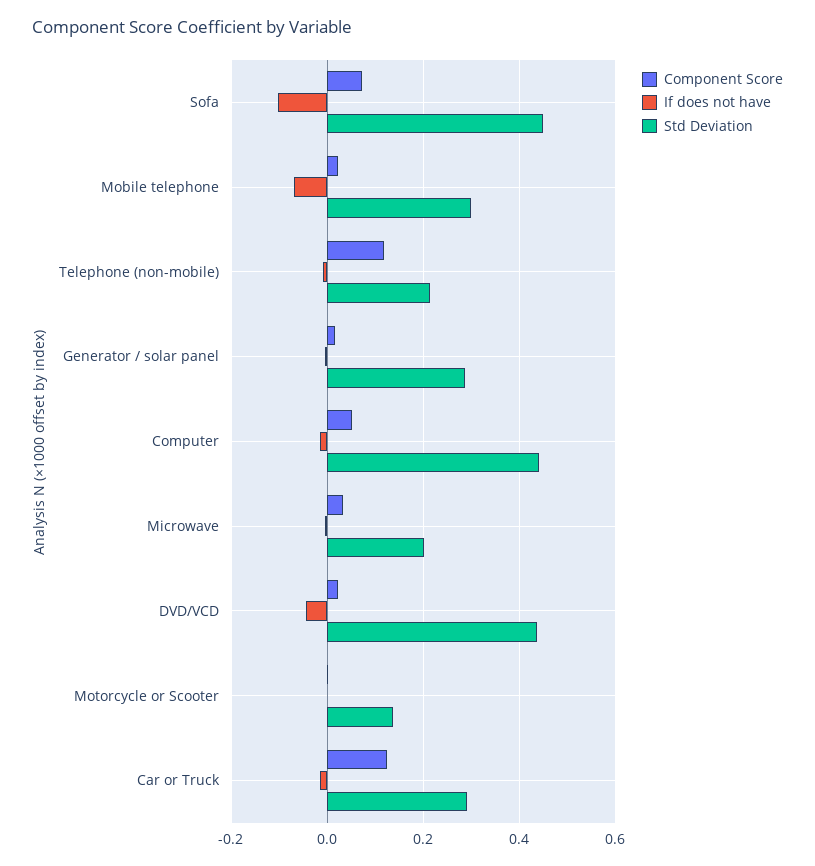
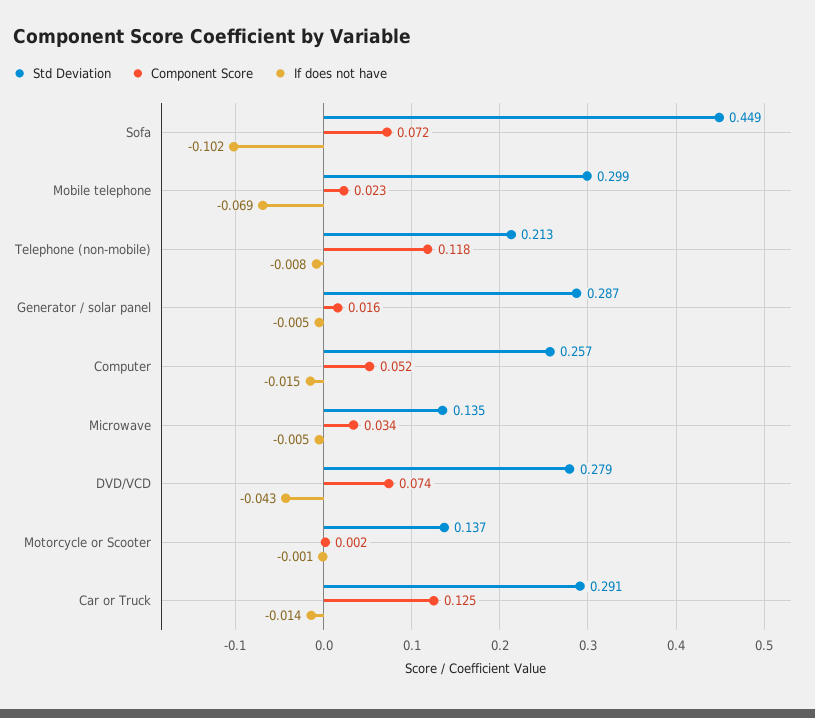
Std Deviation, Computer: 0.44 -> 0.257
Std Deviation, Microwave: 0.2 -> 0.135
Component Score, DVD/VCD: 0.02 -> 0.074
Std Deviation, DVD/VCD: 0.44 -> 0.279

